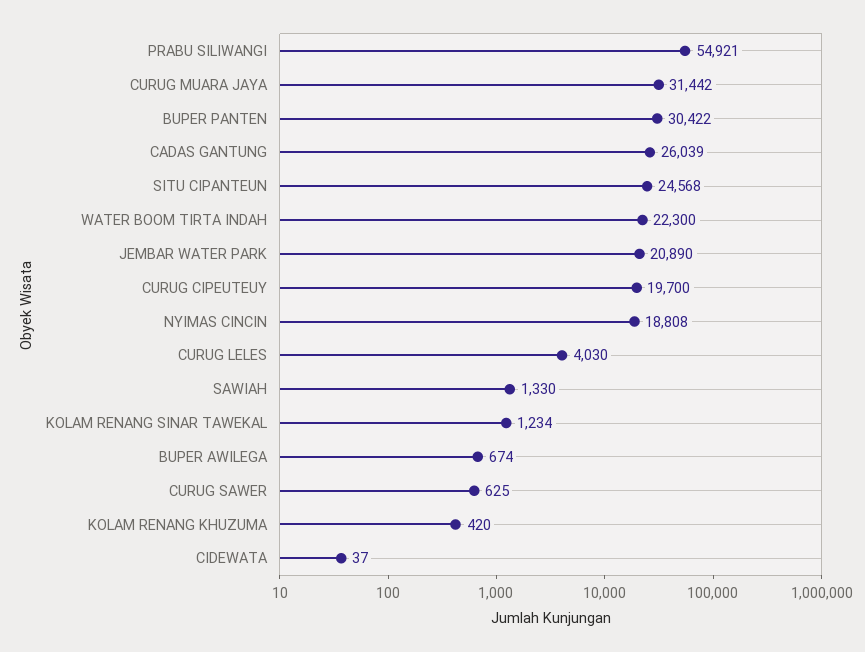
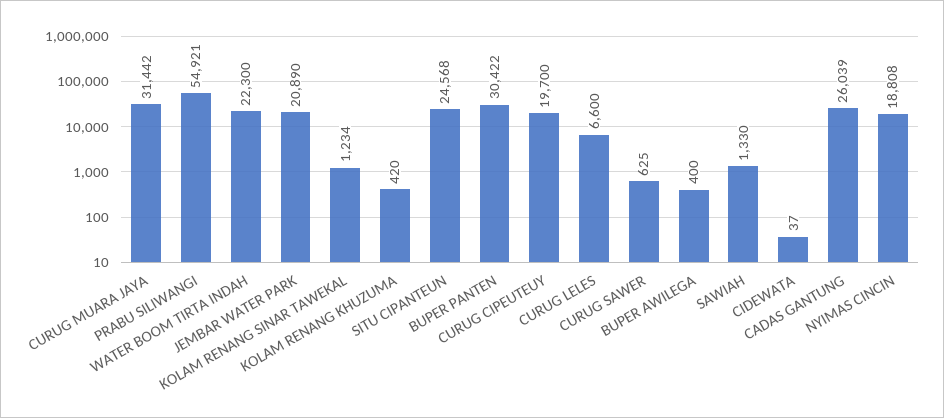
CURUG LELES: 4030 -> 6600
BUPER AWILEGA: 674 -> 400

